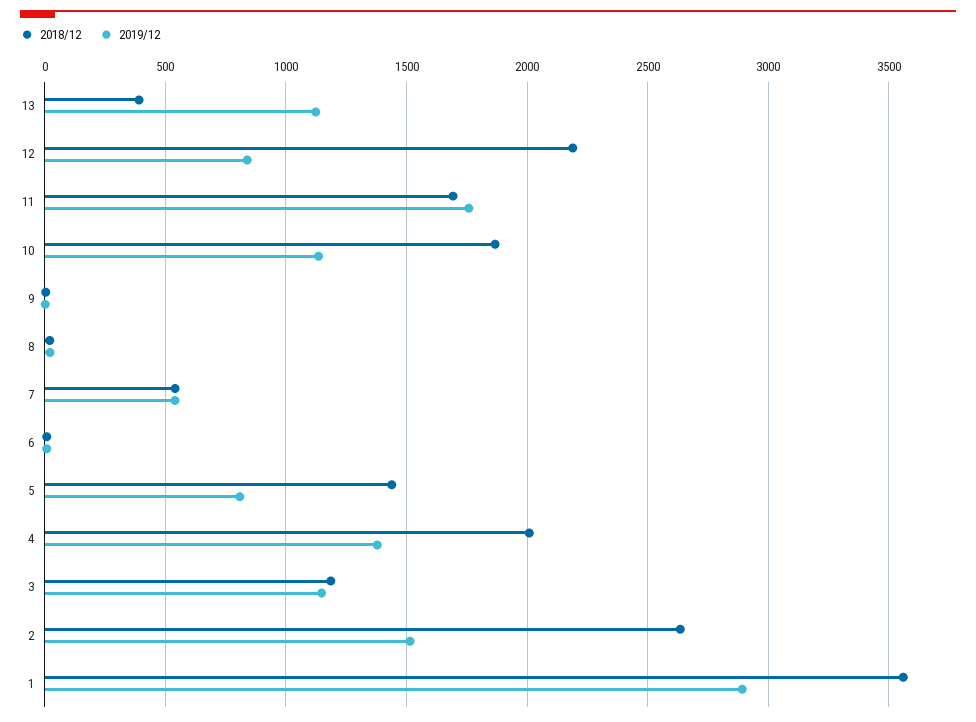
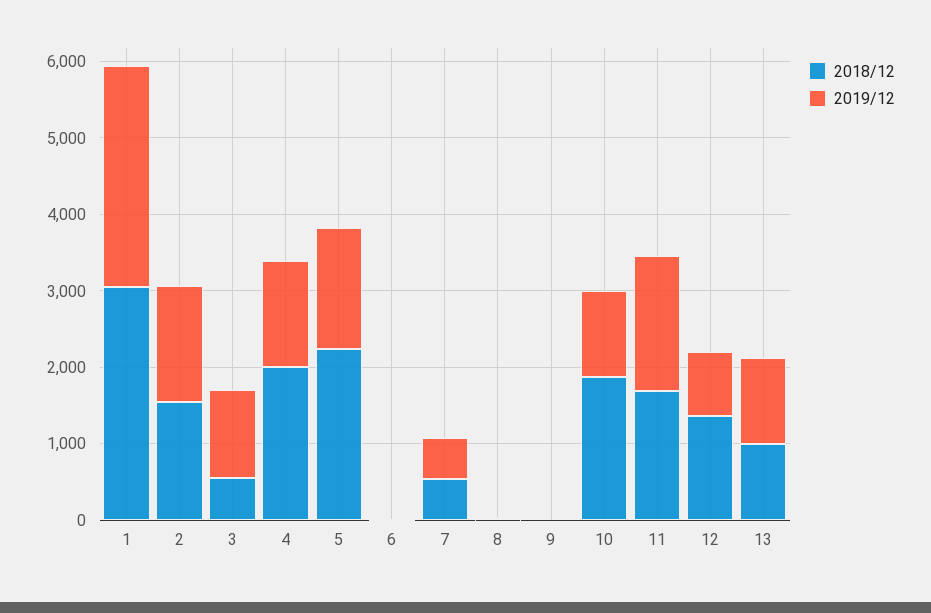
2018/12, 13: 400 -> 1000
2018/12, 12: 2200 -> 1400
2018/12, 5: 1450 -> 2200
2019/12, 5: 800 -> 1600
2018/12, 3: 1200 -> 600
2018/12, 2: 2650 -> 1600
2018/12, 1: 3550 -> 3000

